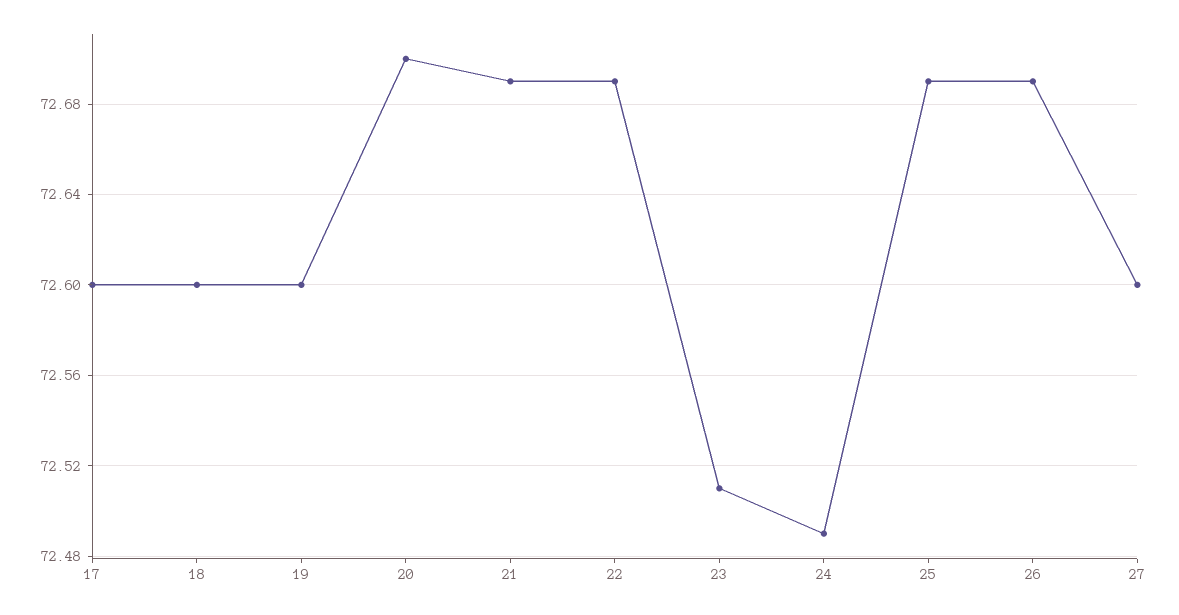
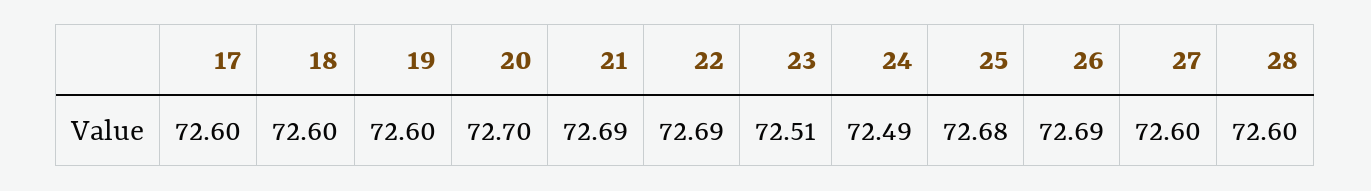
25: 72.69 -> 72.68
28: none -> 72.6

